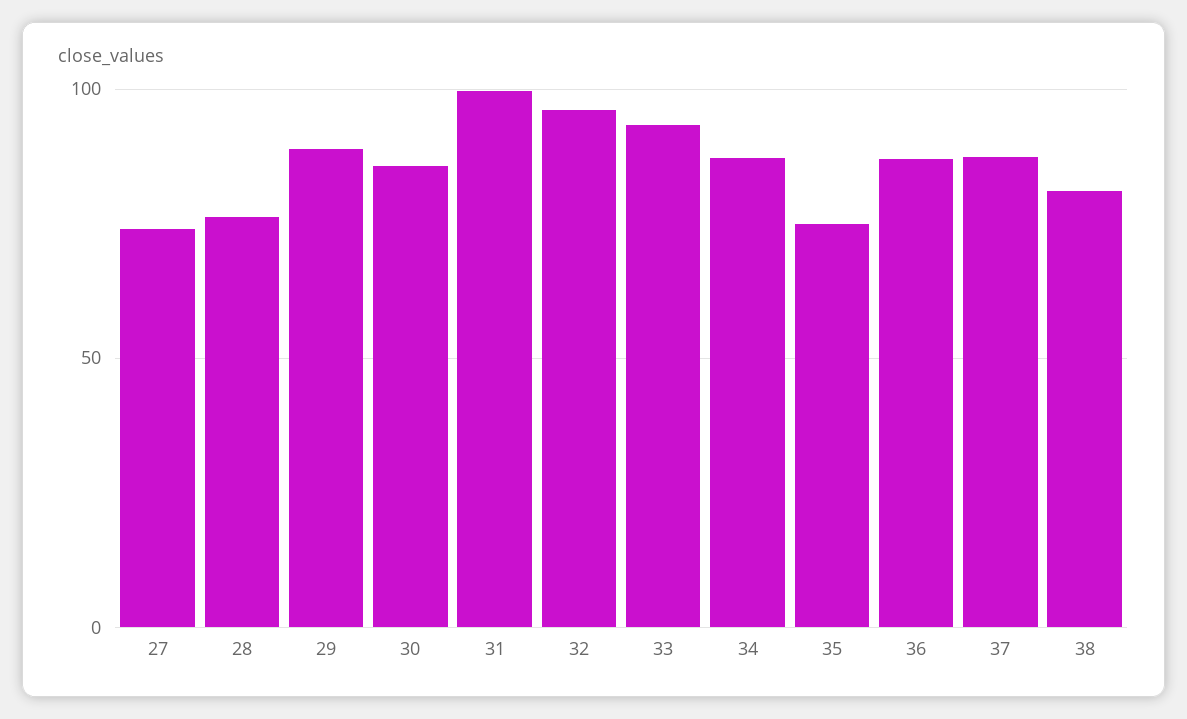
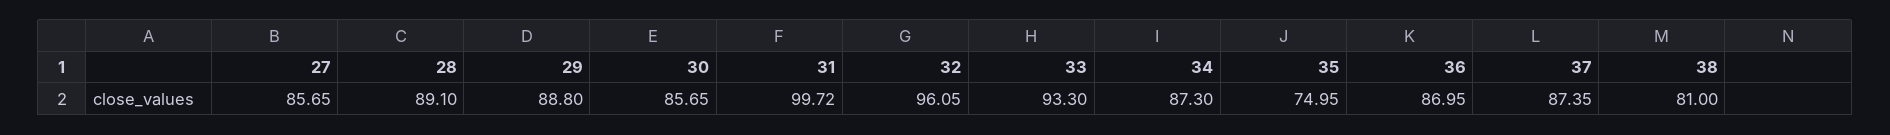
27: 75 -> 85.65
28: 75 -> 89.1

